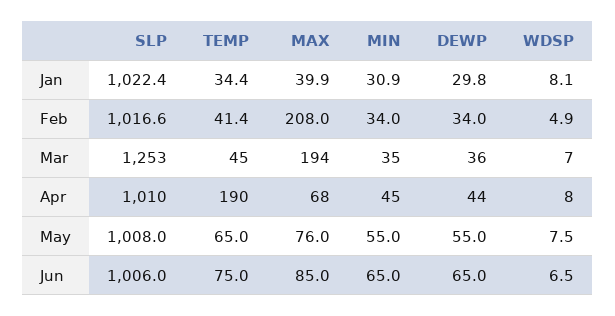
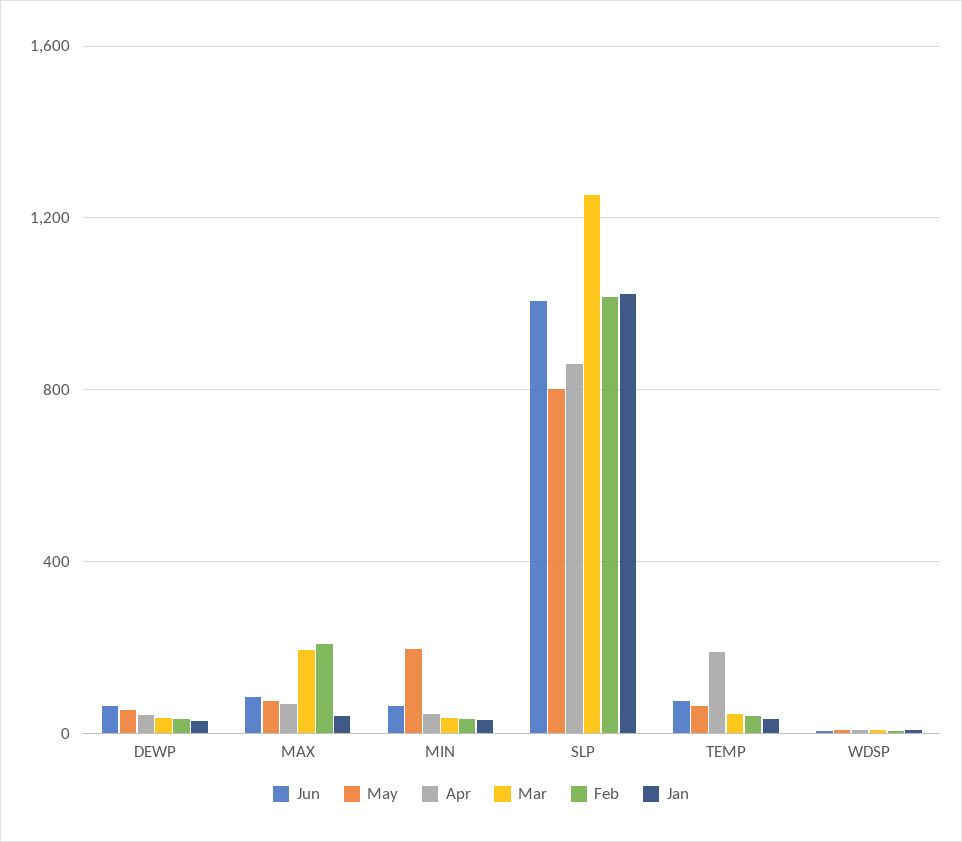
Apr, SLP: 1010 -> 850
May, SLP: 1008 -> 800
May, MIN: 55 -> 200

